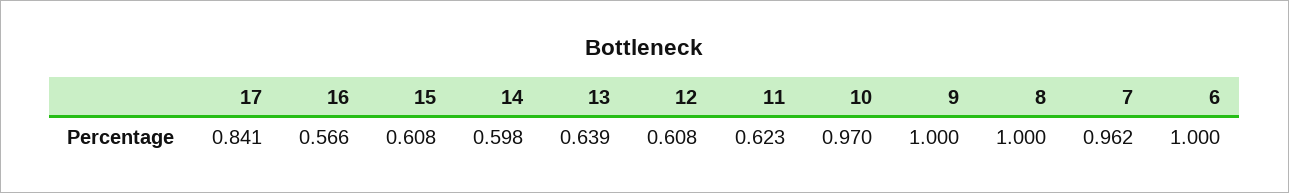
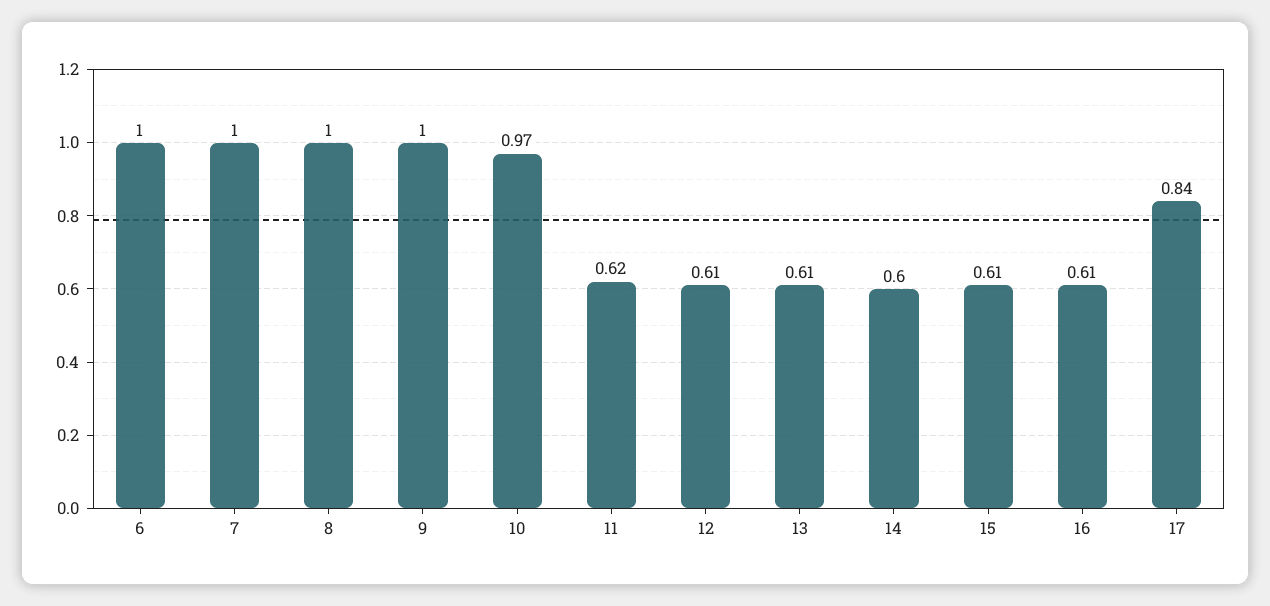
16: 0.566 -> 0.61
13: 0.639 -> 0.61
7: 0.962 -> 1

